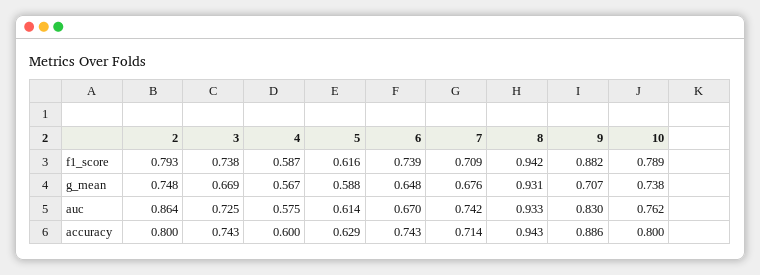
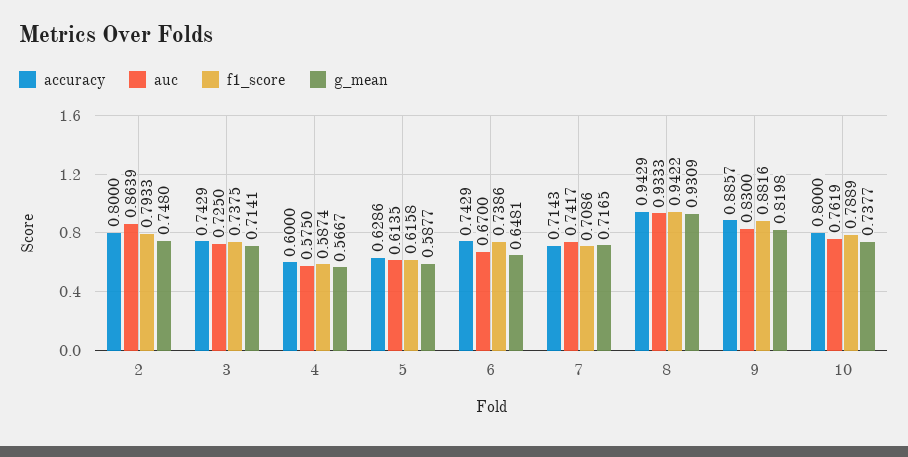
g_mean, 3: 0.669 -> 0.7141
g_mean, 7: 0.676 -> 0.7165
g_mean, 9: 0.707 -> 0.8198

